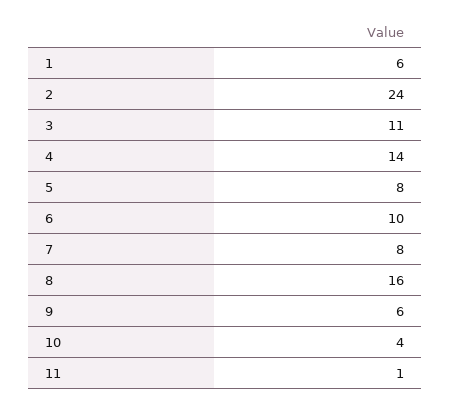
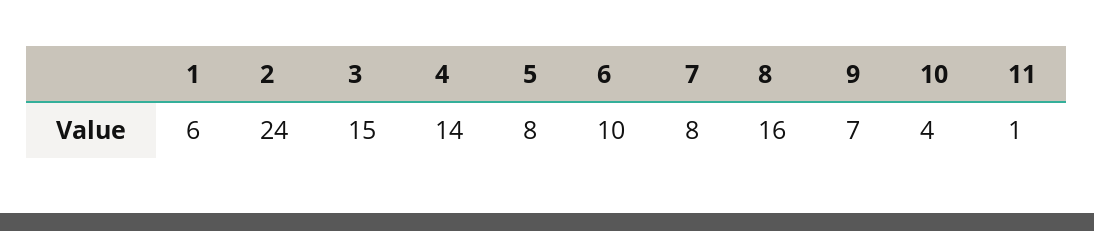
3: 11 -> 15
9: 6 -> 7

